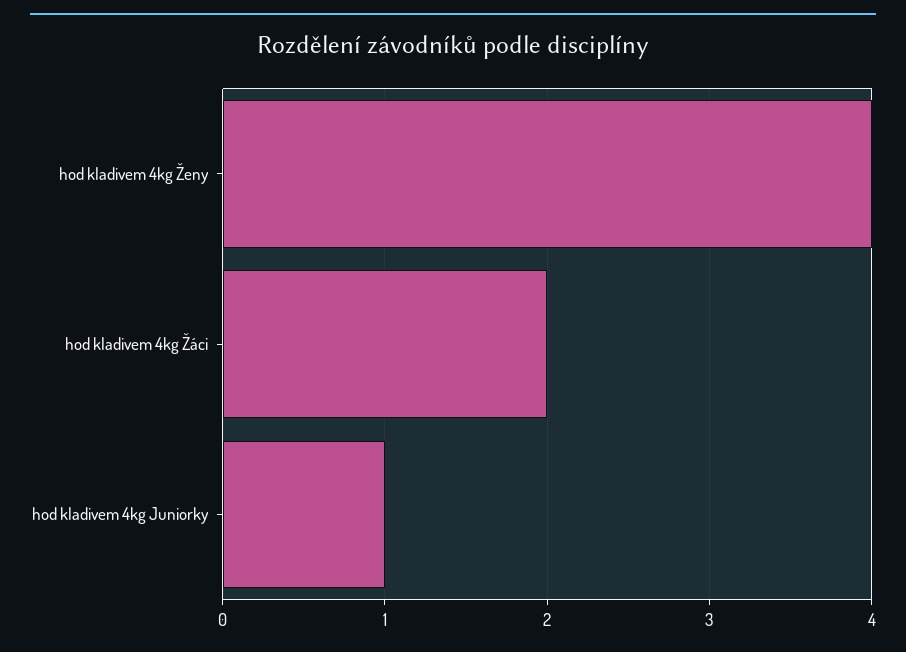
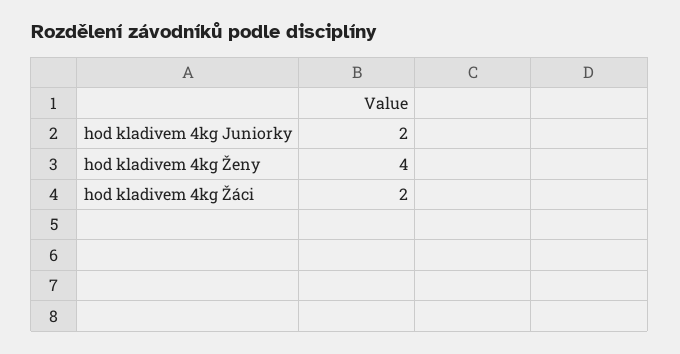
hod kladivem 4kg Juniorky: 1 -> 2

